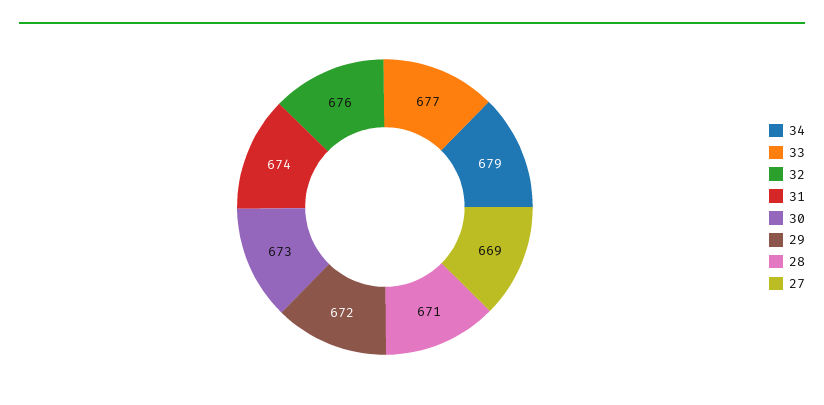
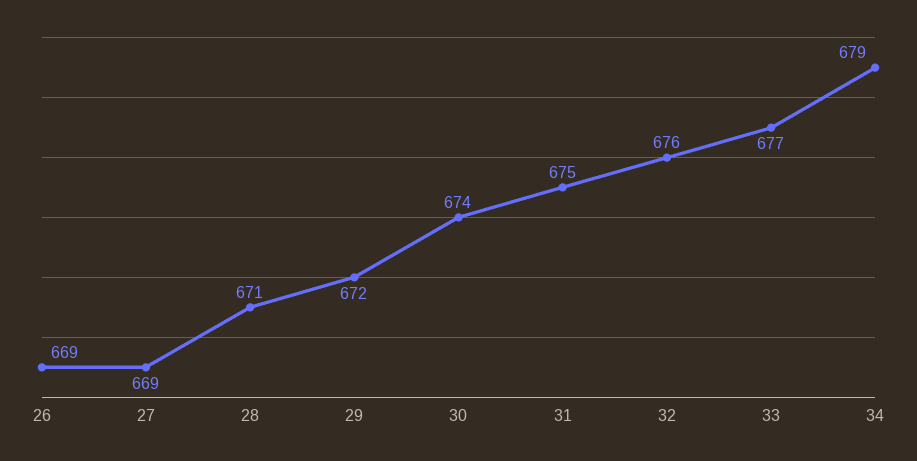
31: 674 -> 675
30: 673 -> 674
26: none -> 669

